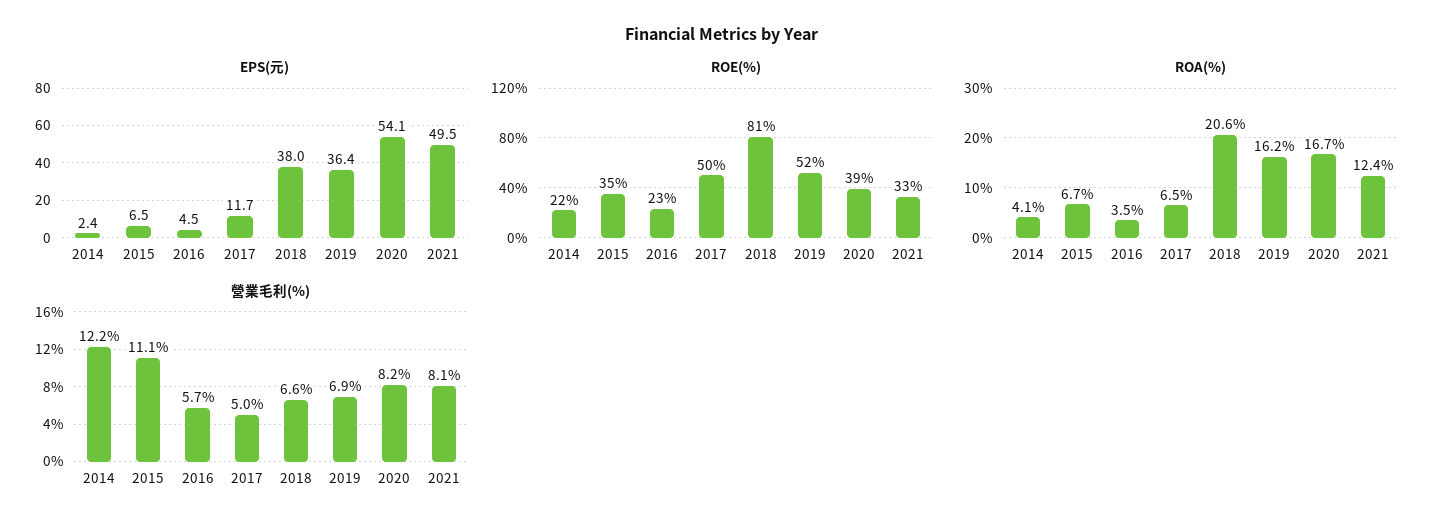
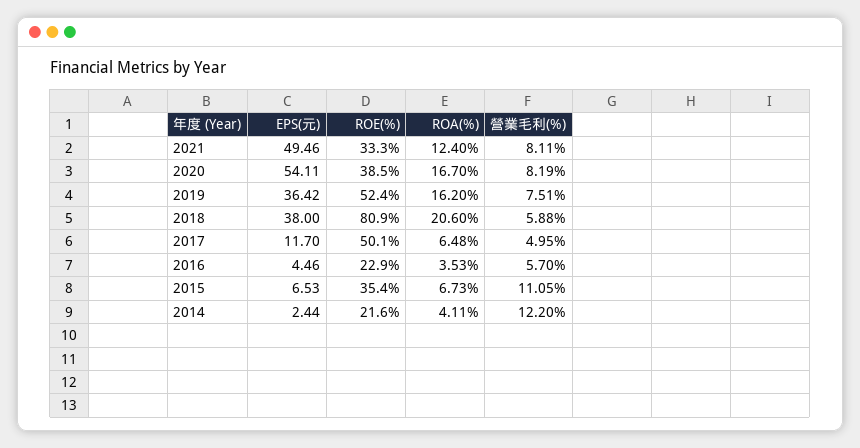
營業毛利(%), 2018: 6.6 -> 5.88
營業毛利(%), 2019: 6.9 -> 7.51

